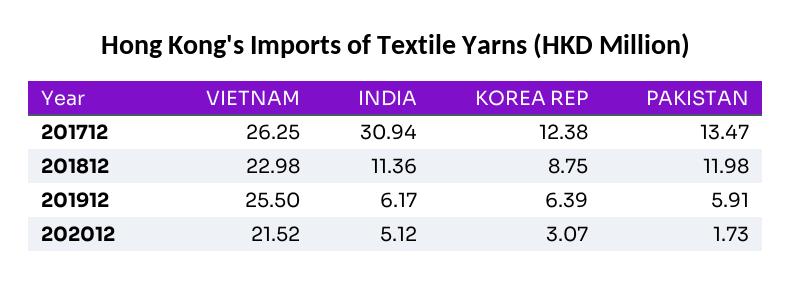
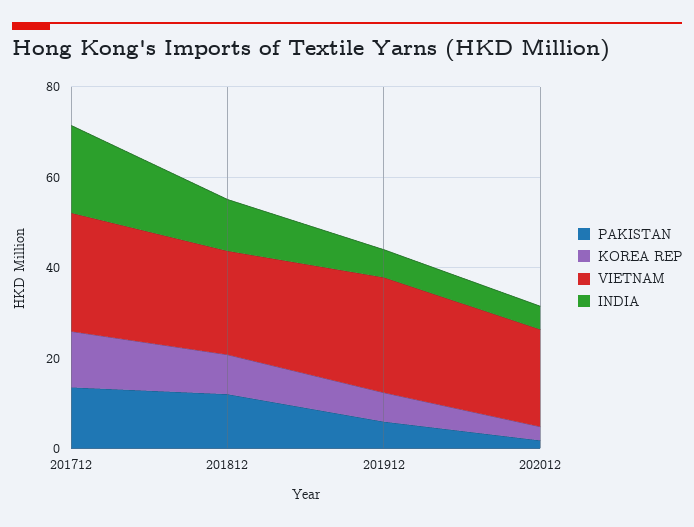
INDIA, 201712: 30.94 -> 20

